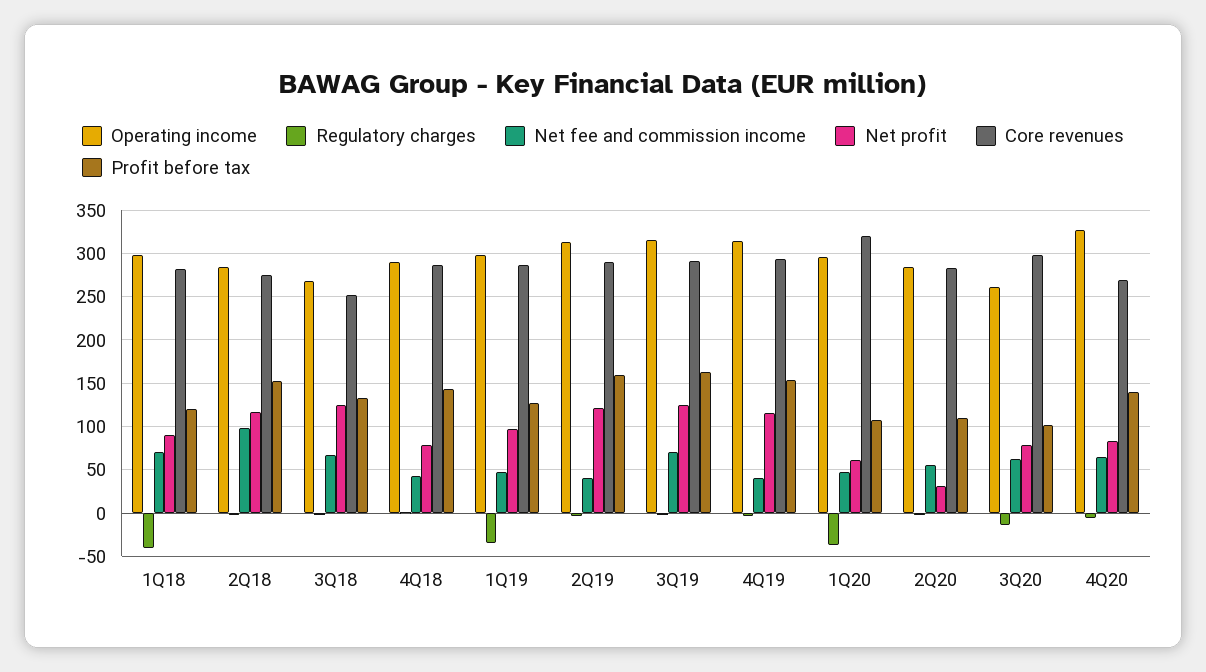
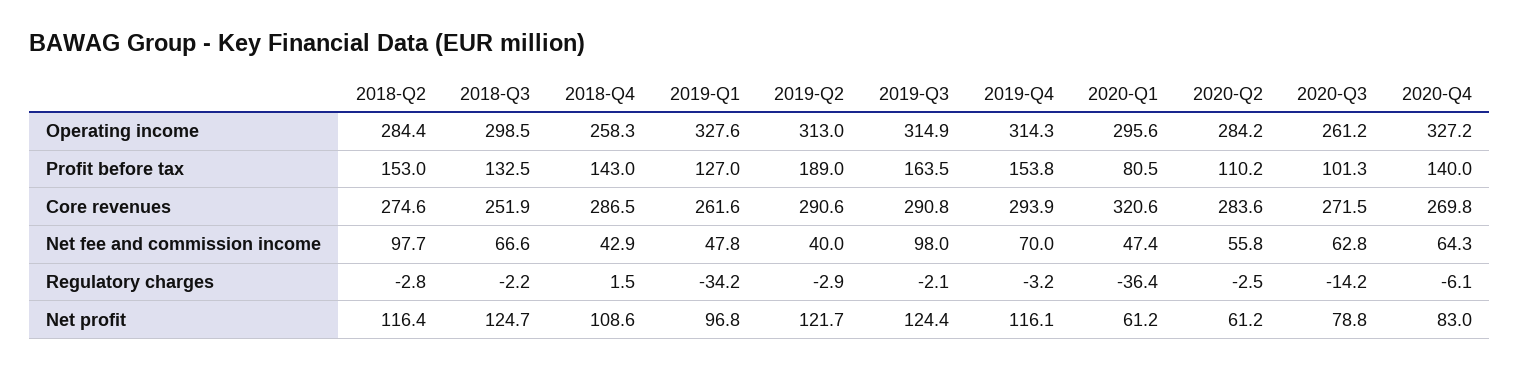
Operating income, 1Q18: 300 -> none
Regulatory charges, 1Q18: -40 -> none
Net fee and commission income, 1Q18: 70 -> none
Net profit, 1Q18: 90 -> none
Core revenues, 1Q18: 280 -> none
Profit before tax, 1Q18: 120 -> none
Operating income, 3Q18: 270 -> 298.5
Operating income, 4Q18: 290 -> 258.3
Net profit, 4Q18: 80 -> 108.6
Operating income, 1Q19: 300 -> 327.6
Core revenues, 1Q19: 290 -> 261.6
Profit before tax, 2Q19: 160 -> 189
Net fee and commission income, 3Q19: 70 -> 98
Net fee and commission income, 4Q19: 40 -> 70
Profit before tax, 1Q20: 110 -> 80.5
Net profit, 2Q20: 30 -> 61.2
Core revenues, 3Q20: 300 -> 271.5

